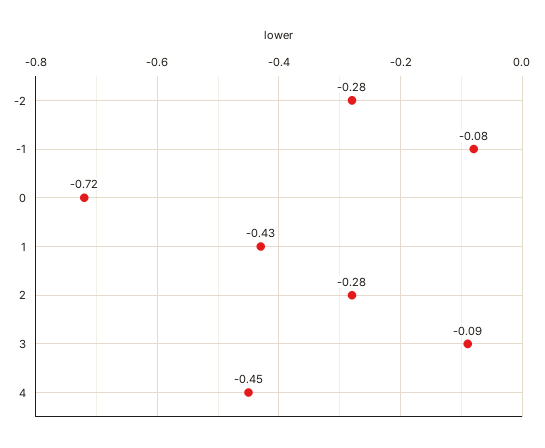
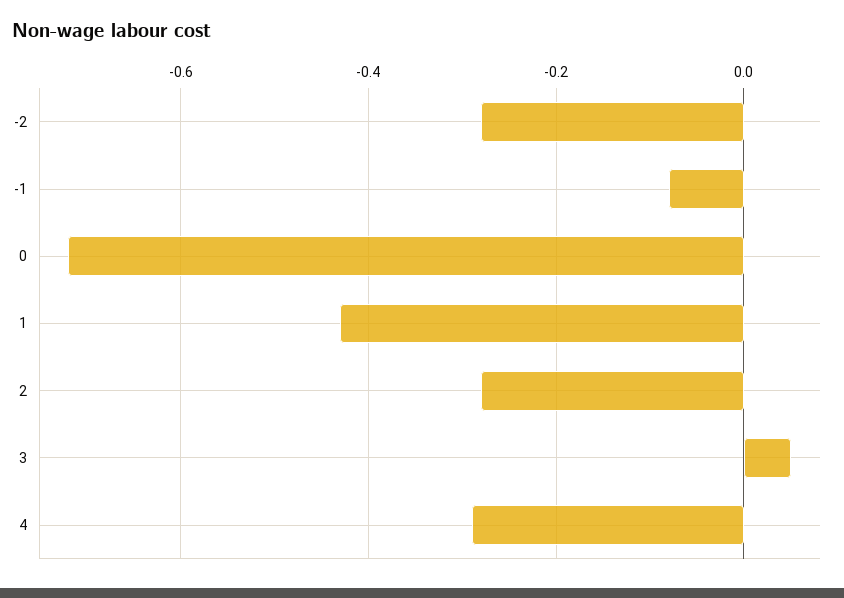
3: -0.09 -> 0.05
4: -0.45 -> -0.3

